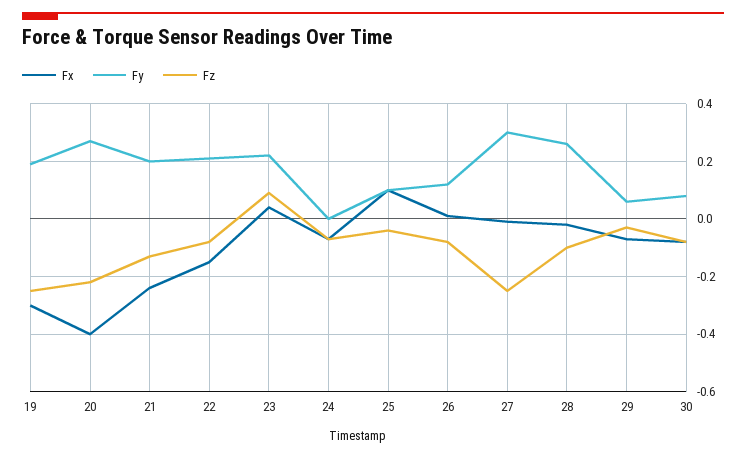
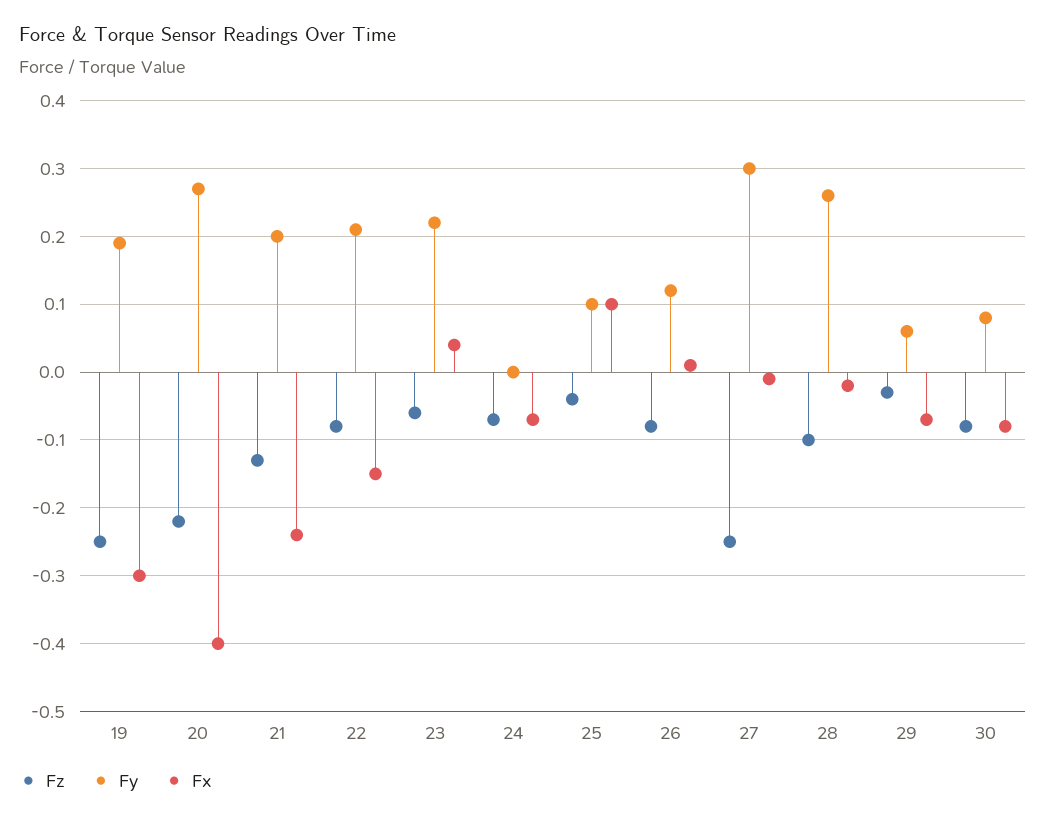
Fz, 23: 0.1 -> -0.06

